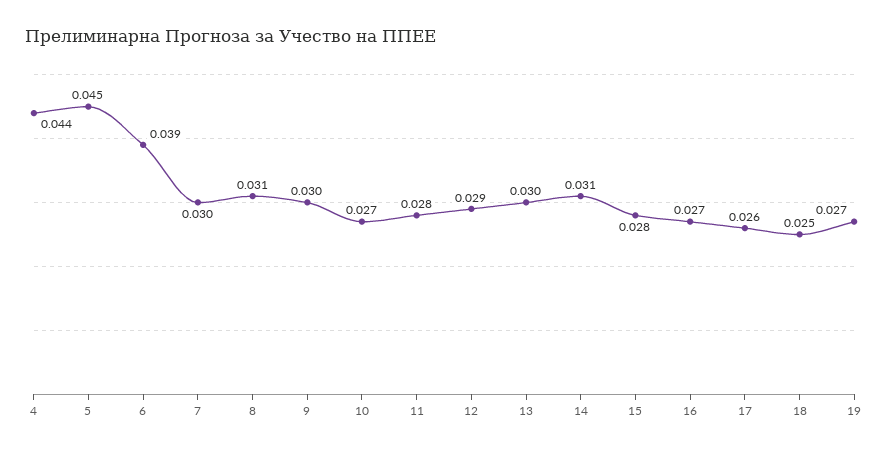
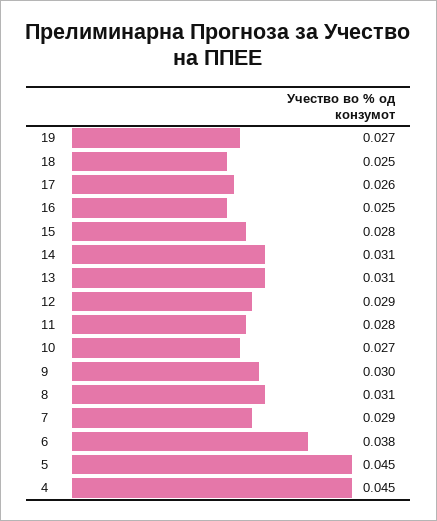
4: 0.044 -> 0.045
6: 0.039 -> 0.038
7: 0.03 -> 0.029
13: 0.03 -> 0.031
16: 0.027 -> 0.025

